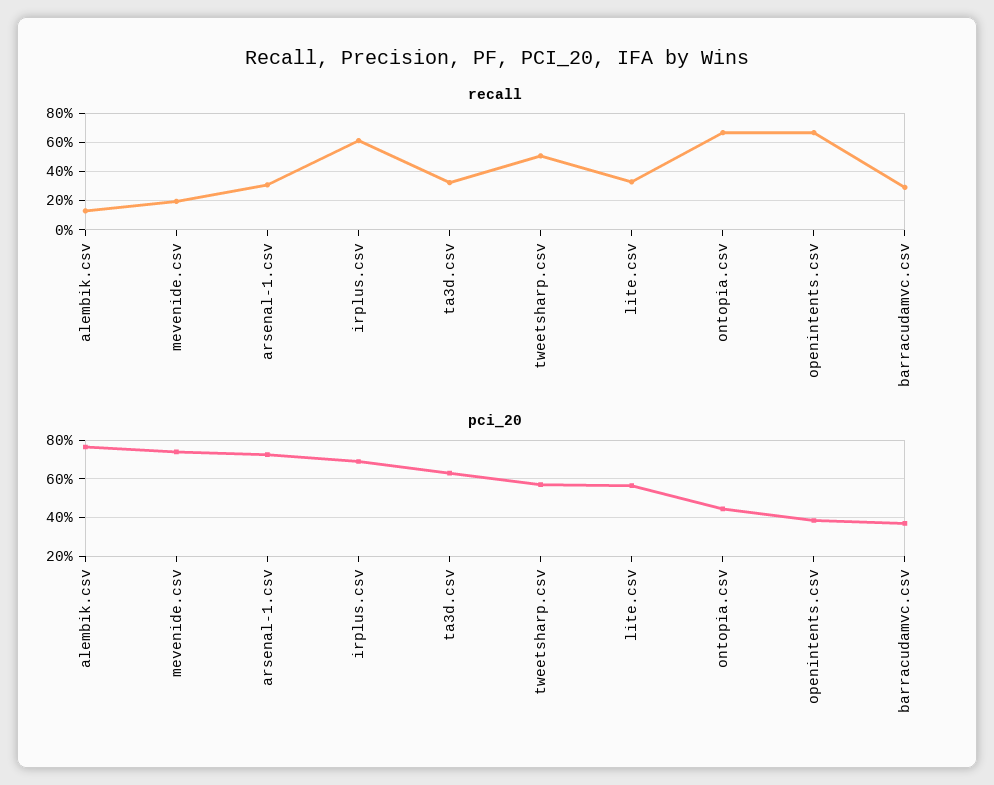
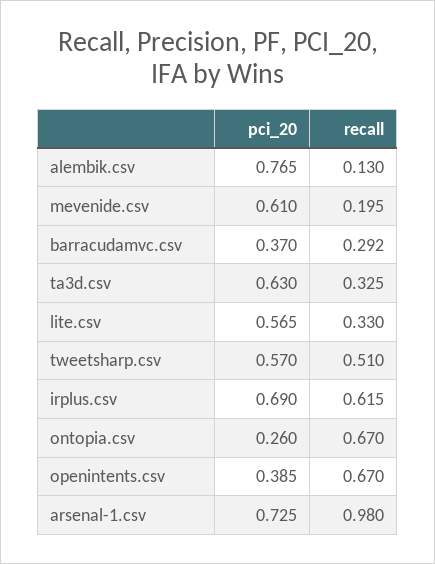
recall, arsenal-1.csv: 0.3 -> 0.98
pci_20, mevenide.csv: 0.75 -> 0.61
pci_20, ontopia.csv: 0.45 -> 0.26

